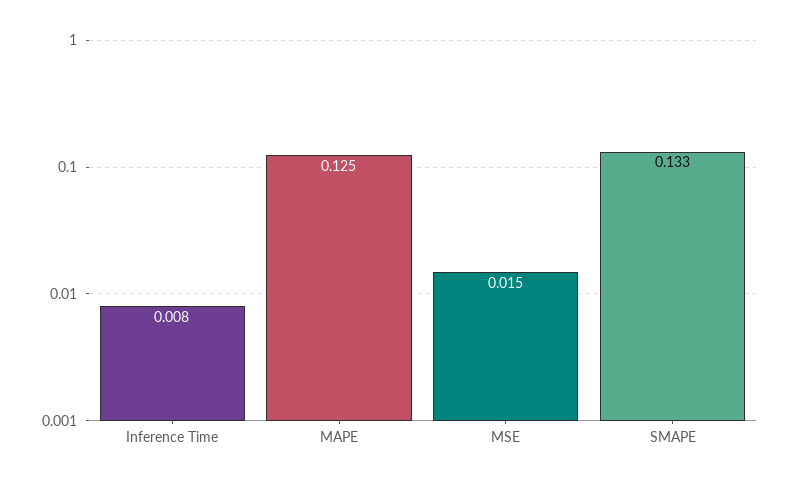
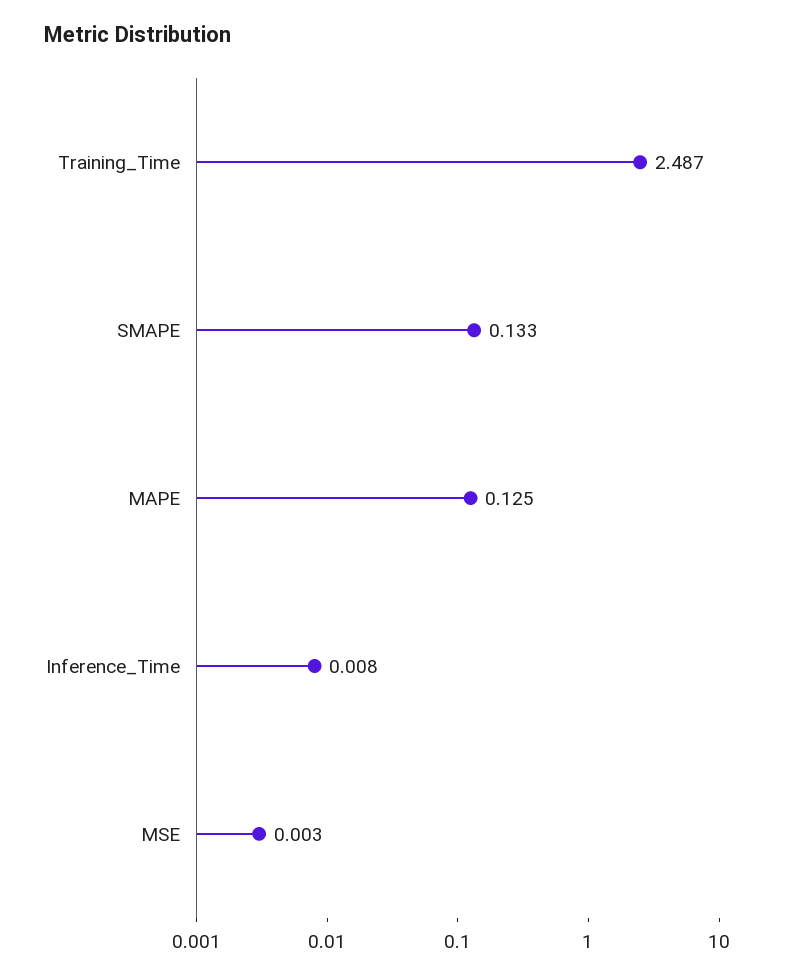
MSE: 0.015 -> 0.003
Training_Time: none -> 2.487

